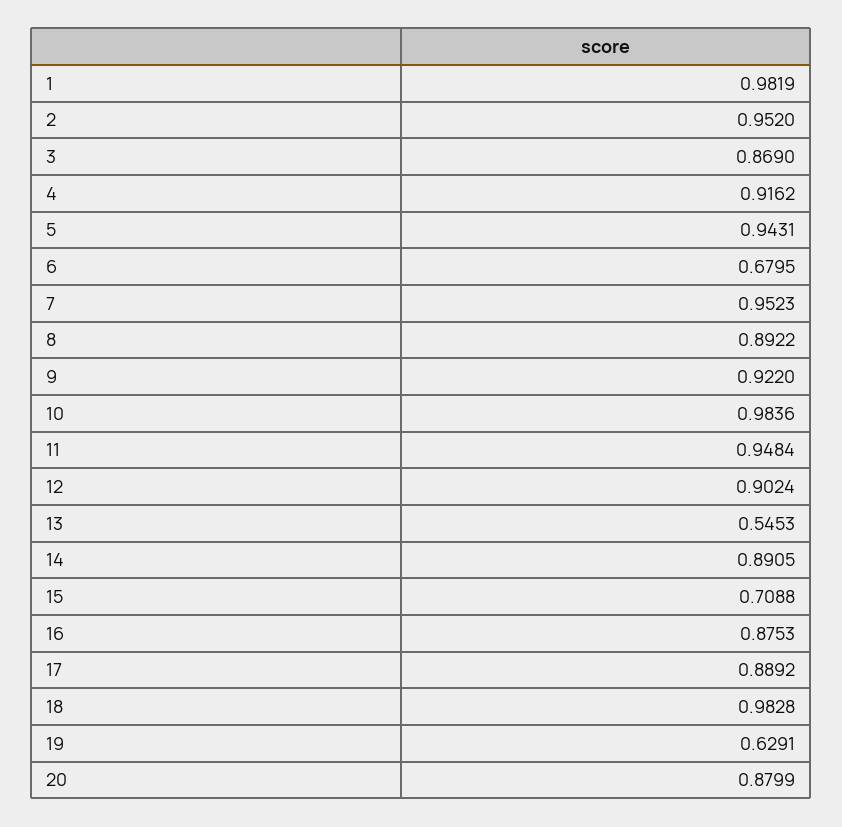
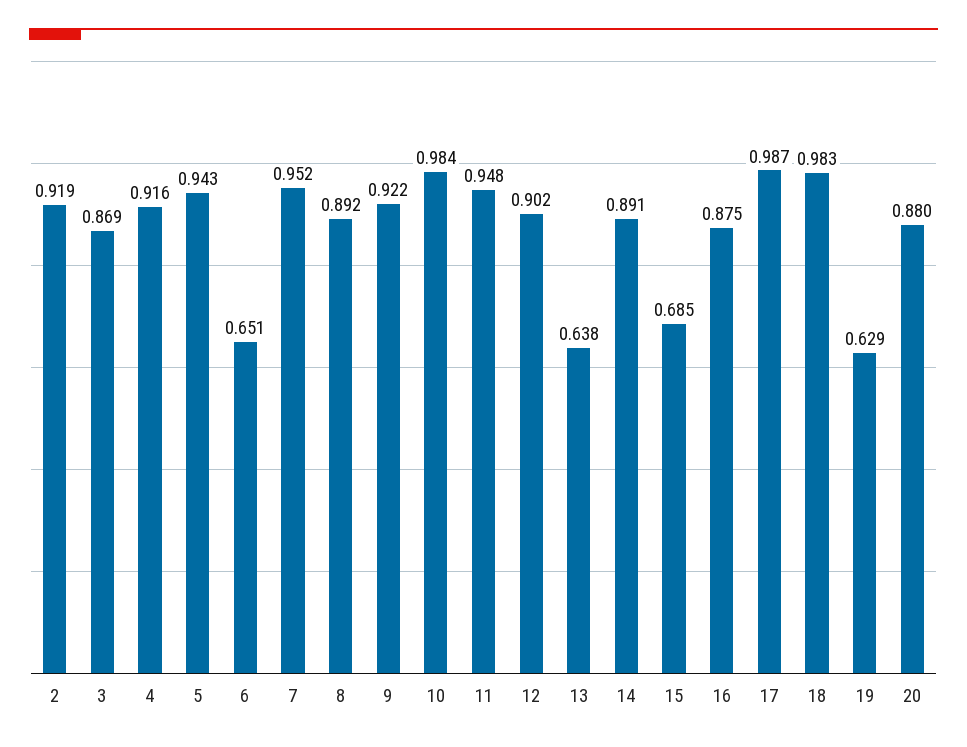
1: 0.9819 -> none
2: 0.952 -> 0.919
6: 0.6795 -> 0.651
13: 0.5453 -> 0.638
15: 0.7088 -> 0.685
17: 0.8892 -> 0.987

